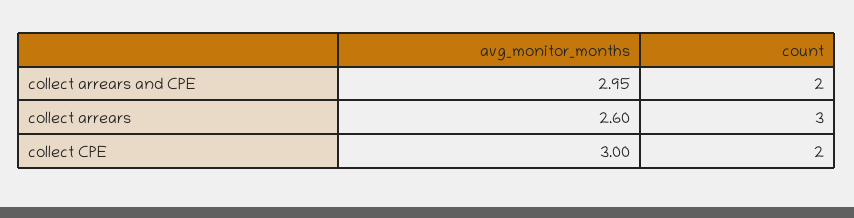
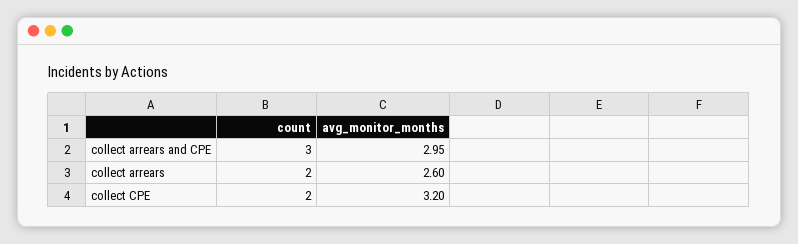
count, collect arrears and CPE: 2 -> 3
count, collect arrears: 3 -> 2
avg_monitor_months, collect CPE: 3 -> 3.2

